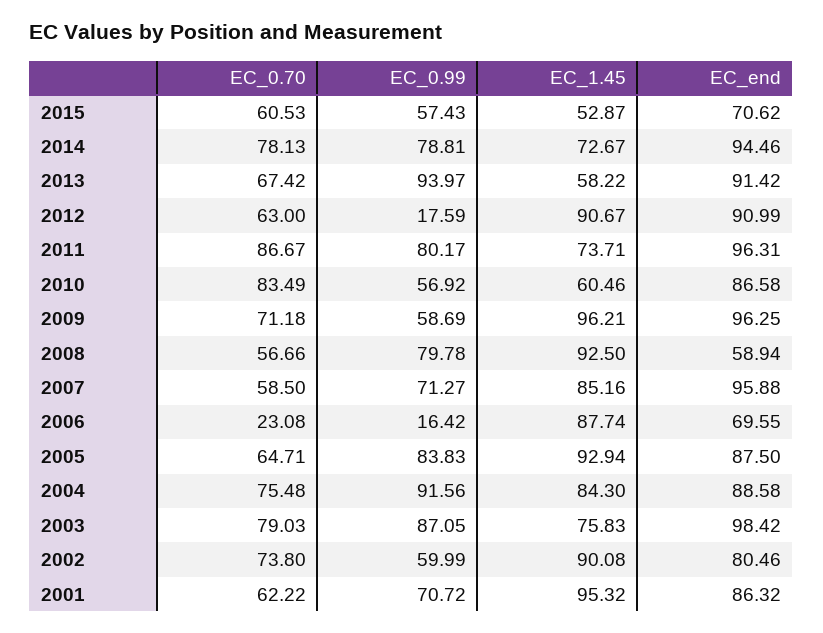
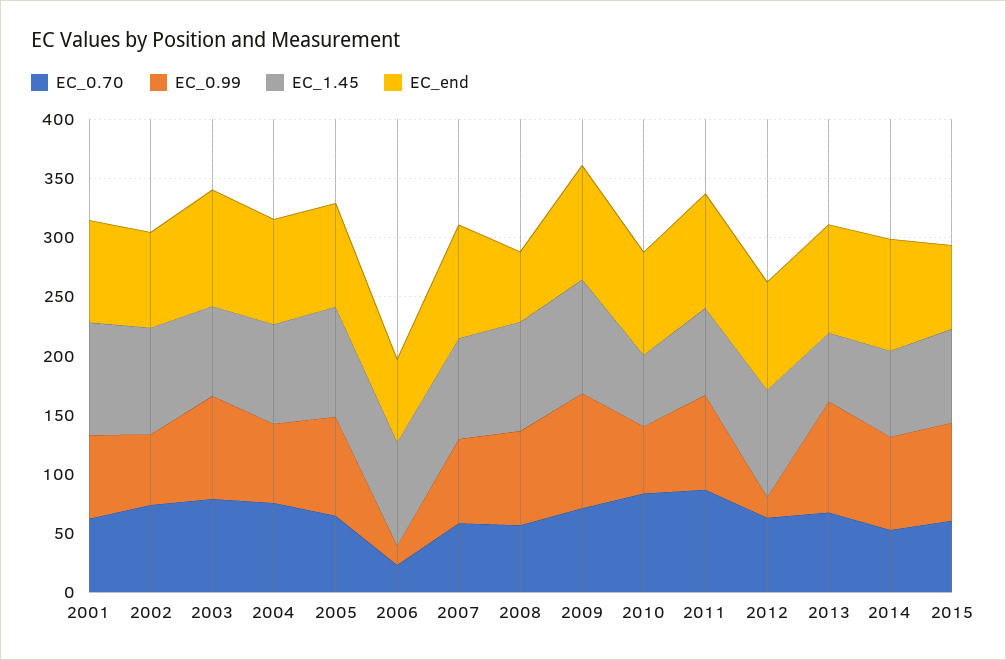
EC_0.99, 2015: 57.43 -> 80
EC_1.45, 2015: 52.87 -> 80
EC_0.70, 2014: 78.13 -> 50
EC_0.99, 2009: 58.69 -> 100
EC_0.99, 2004: 91.56 -> 70

